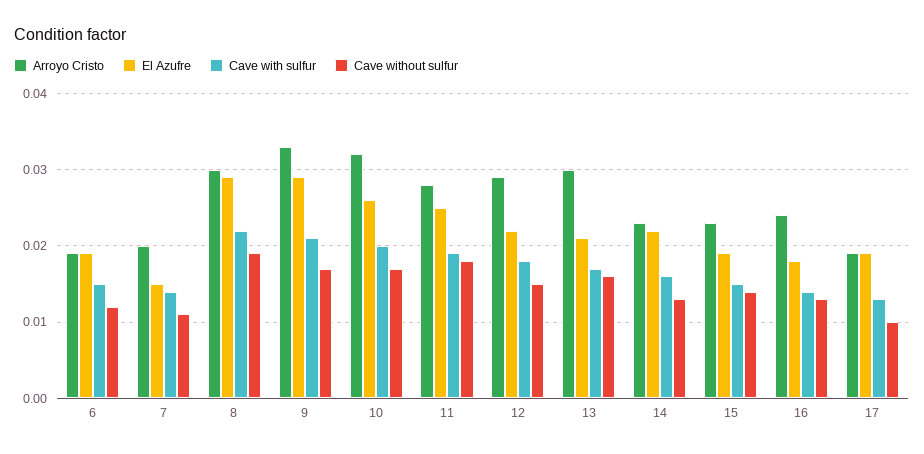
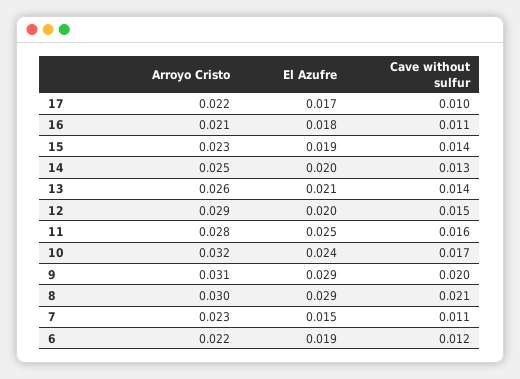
Arroyo Cristo, 6: 0.019 -> 0.022
Cave with sulfur, 6: 0.015 -> none
Arroyo Cristo, 7: 0.02 -> 0.023
Cave with sulfur, 7: 0.014 -> none
Cave with sulfur, 8: 0.022 -> none
Cave without sulfur, 8: 0.019 -> 0.021
Arroyo Cristo, 9: 0.033 -> 0.031
Cave with sulfur, 9: 0.021 -> none
Cave without sulfur, 9: 0.017 -> 0.02
El Azufre, 10: 0.026 -> 0.024
Cave with sulfur, 10: 0.02 -> none
Cave with sulfur, 11: 0.019 -> none
Cave without sulfur, 11: 0.018 -> 0.016
El Azufre, 12: 0.022 -> 0.02
Cave with sulfur, 12: 0.018 -> none
Arroyo Cristo, 13: 0.03 -> 0.026
Cave with sulfur, 13: 0.017 -> none
Cave without sulfur, 13: 0.016 -> 0.014
Arroyo Cristo, 14: 0.023 -> 0.025
El Azufre, 14: 0.022 -> 0.02
Cave with sulfur, 14: 0.016 -> none
Cave with sulfur, 15: 0.015 -> none
Arroyo Cristo, 16: 0.024 -> 0.021
Cave with sulfur, 16: 0.014 -> none
Cave without sulfur, 16: 0.013 -> 0.011
Arroyo Cristo, 17: 0.019 -> 0.022
El Azufre, 17: 0.019 -> 0.017
Cave with sulfur, 17: 0.013 -> none

